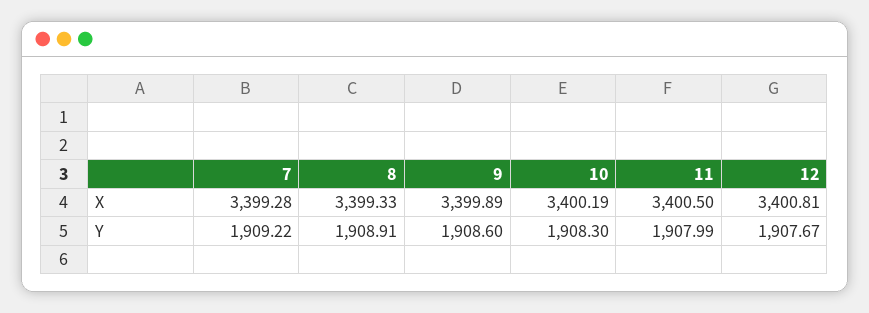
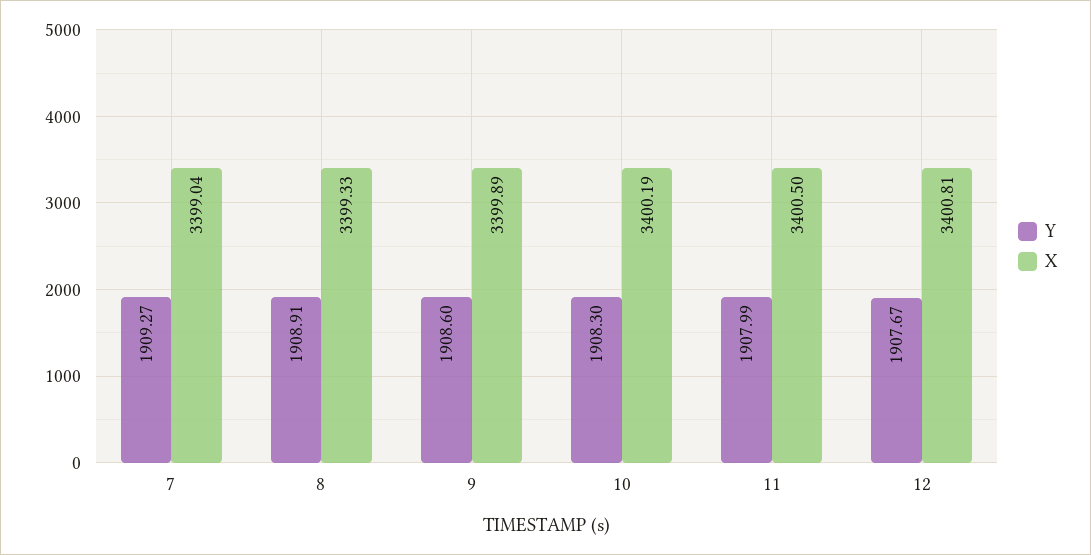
X, 7: 3399.28 -> 3399.04
Y, 7: 1909.22 -> 1909.27

